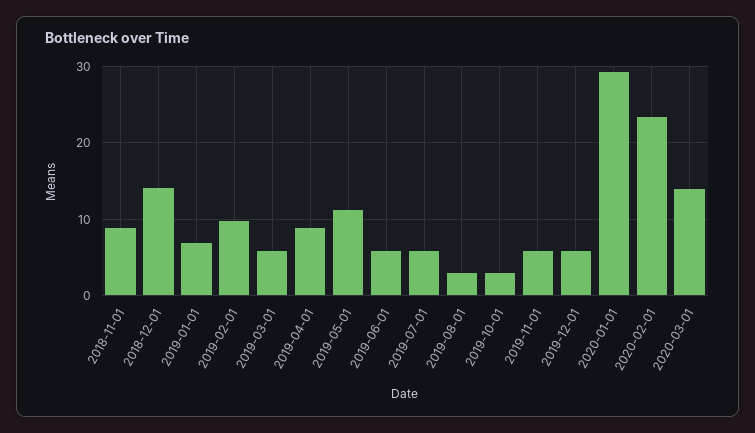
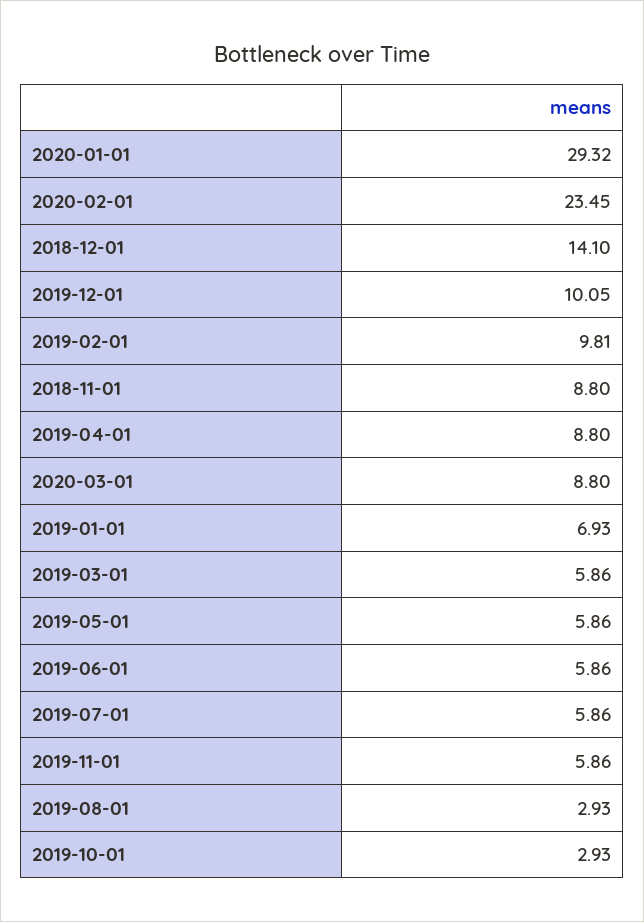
2019-05-01: 11 -> 5.86
2019-12-01: 6 -> 10.05
2020-03-01: 14 -> 8.8

